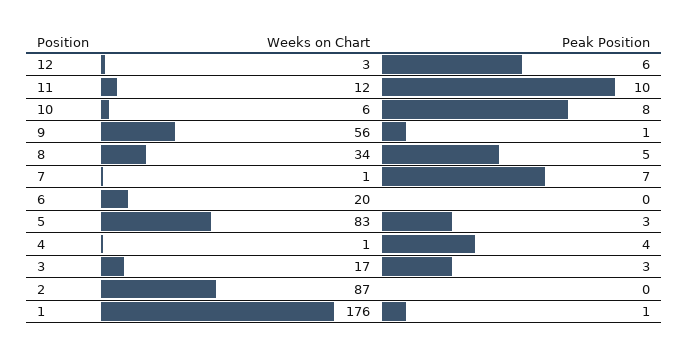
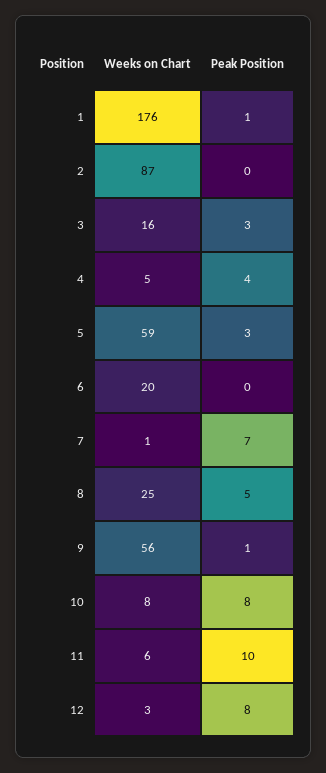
Peak Position, 12: 6 -> 8
Weeks on Chart, 11: 12 -> 6
Weeks on Chart, 10: 6 -> 8
Weeks on Chart, 8: 34 -> 25
Weeks on Chart, 5: 83 -> 59
Weeks on Chart, 4: 1 -> 5
Weeks on Chart, 3: 17 -> 16

